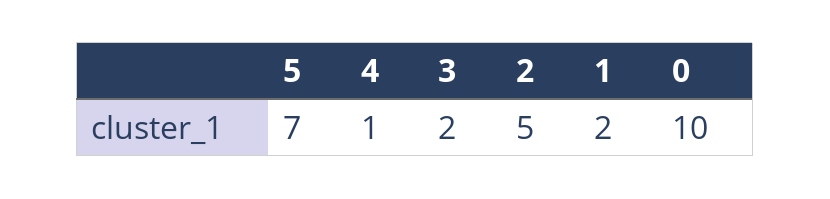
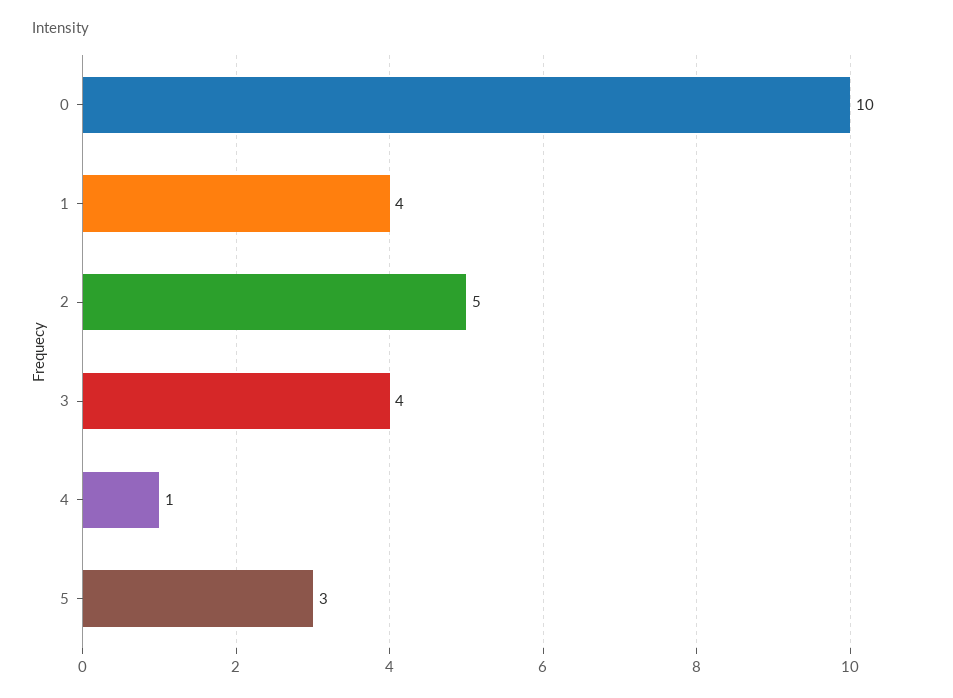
5: 7 -> 3
3: 2 -> 4
1: 2 -> 4

